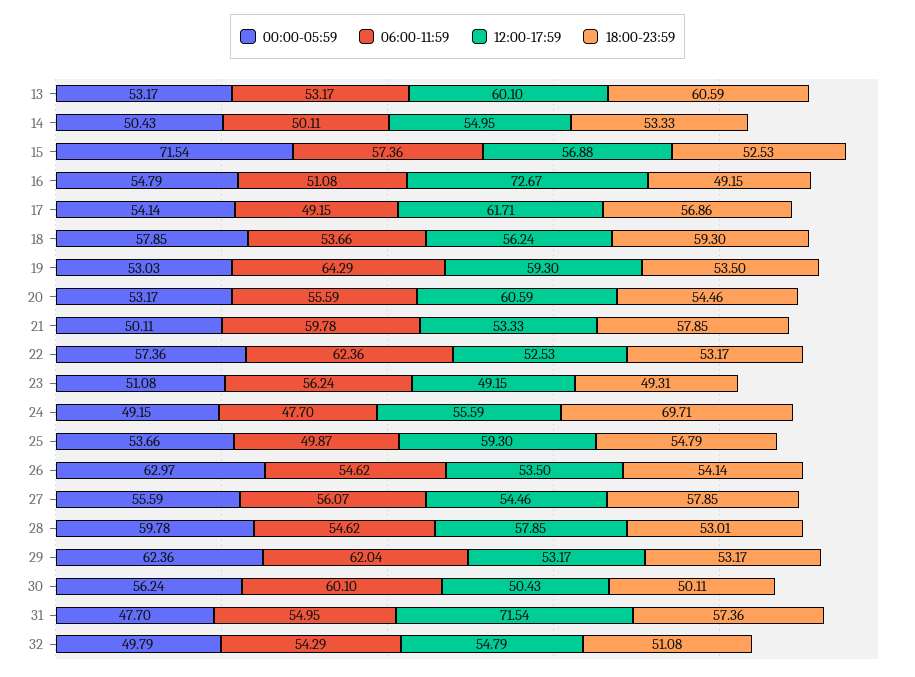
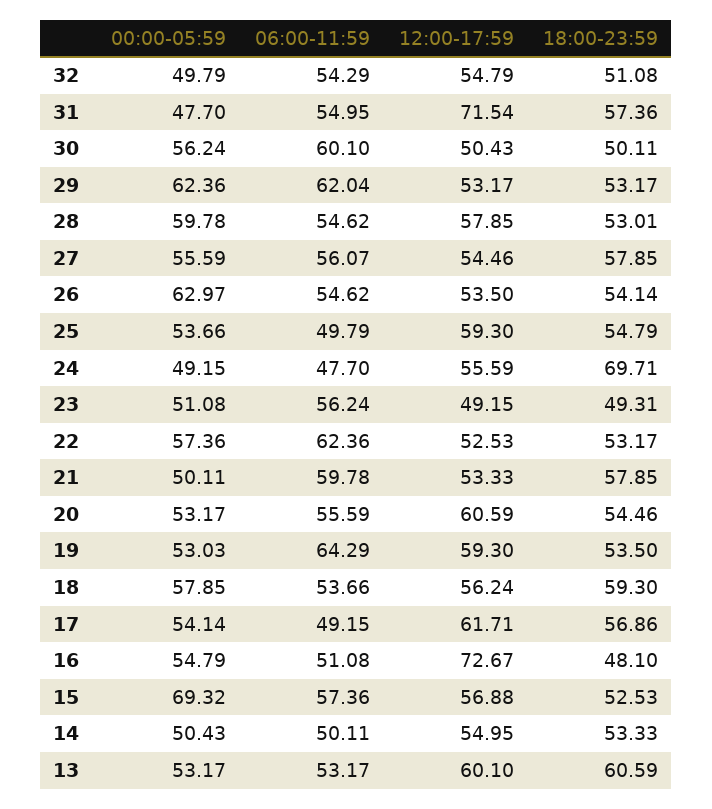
00:00-05:59, 15: 71.54 -> 69.32
18:00-23:59, 16: 49.15 -> 48.1
06:00-11:59, 25: 49.87 -> 49.79

